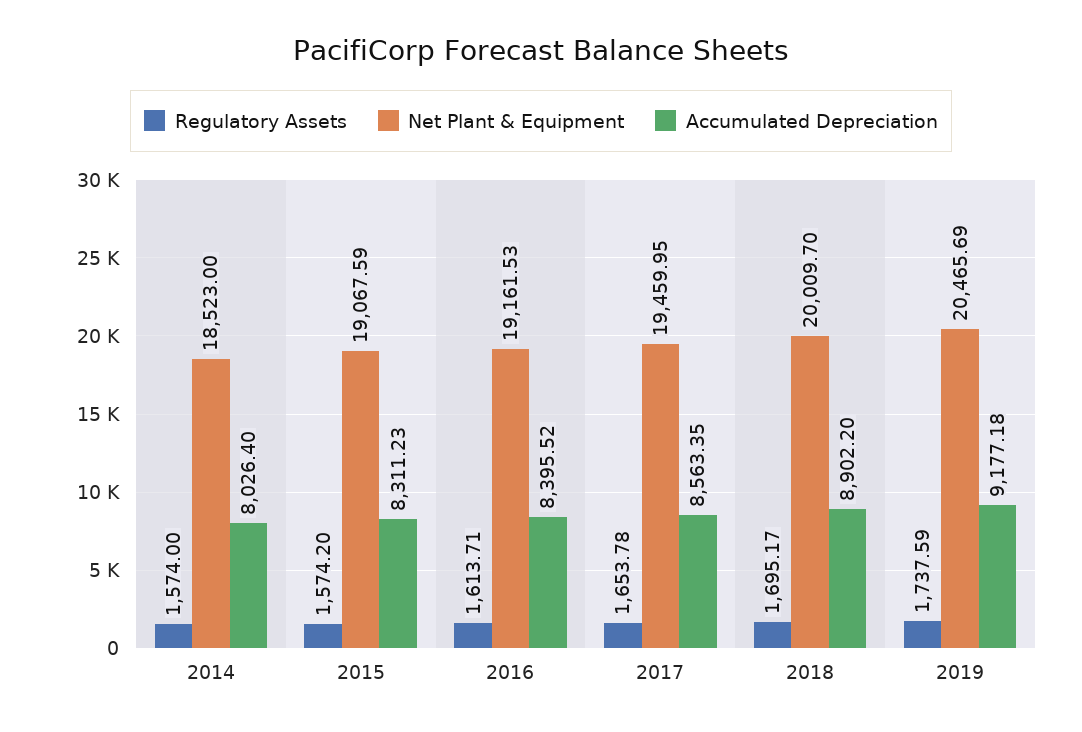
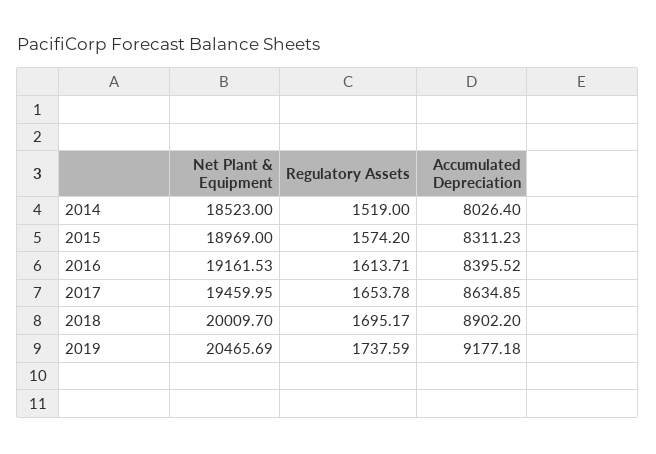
Regulatory Assets, 2014: 1574 -> 1519
Net Plant & Equipment, 2015: 19067.59 -> 18969
Accumulated Depreciation, 2017: 8563.35 -> 8634.85

